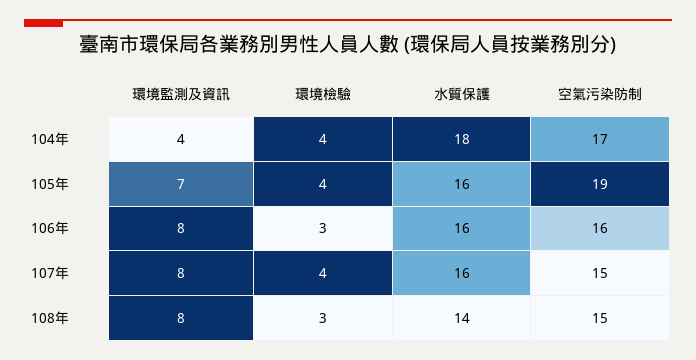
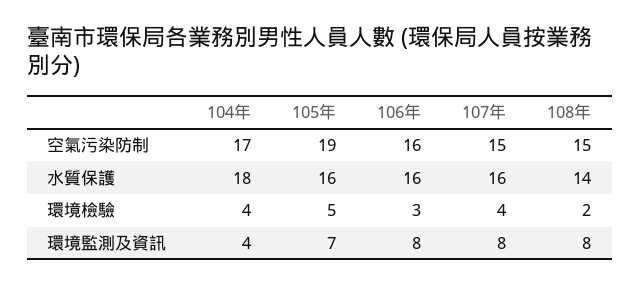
環境檢驗, 105年: 4 -> 5
環境檢驗, 108年: 3 -> 2

